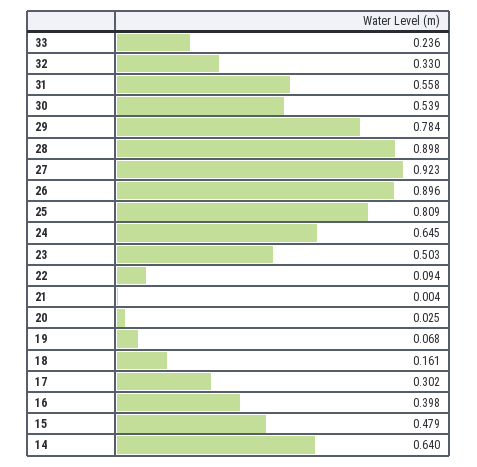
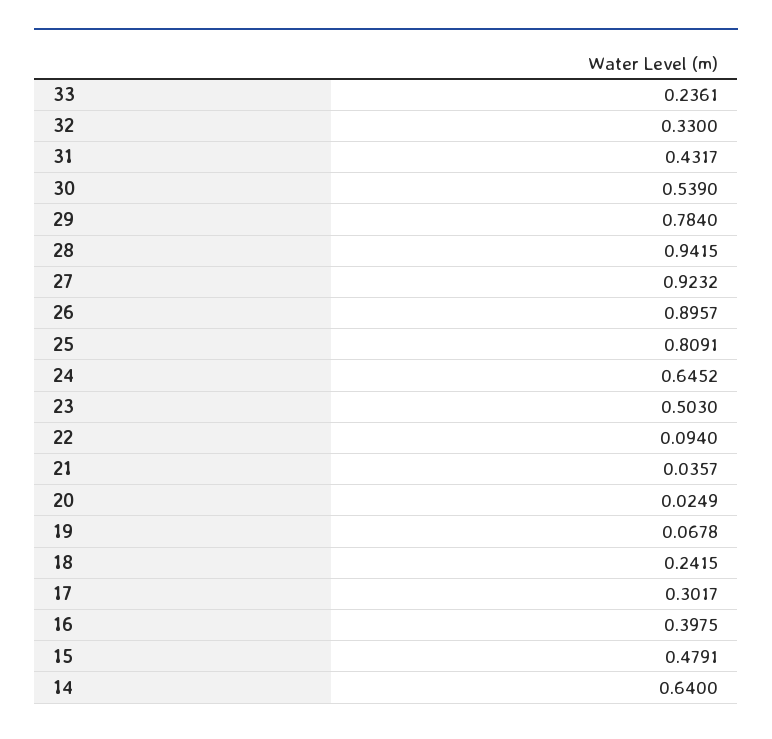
31: 0.558 -> 0.4317
28: 0.898 -> 0.9415
21: 0.004 -> 0.0357
18: 0.161 -> 0.2415

